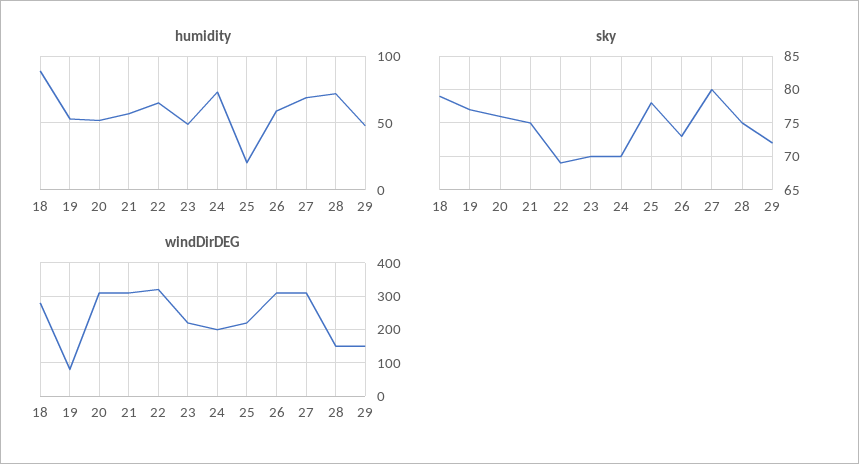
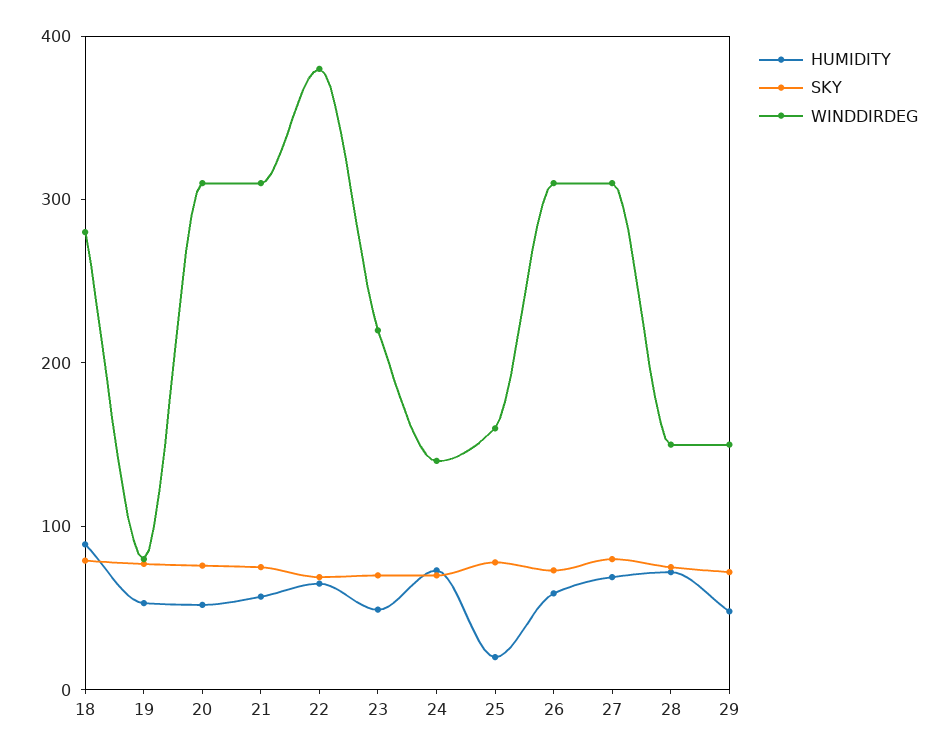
windDirDEG, 22: 320 -> 380
windDirDEG, 24: 200 -> 140
windDirDEG, 25: 220 -> 160

